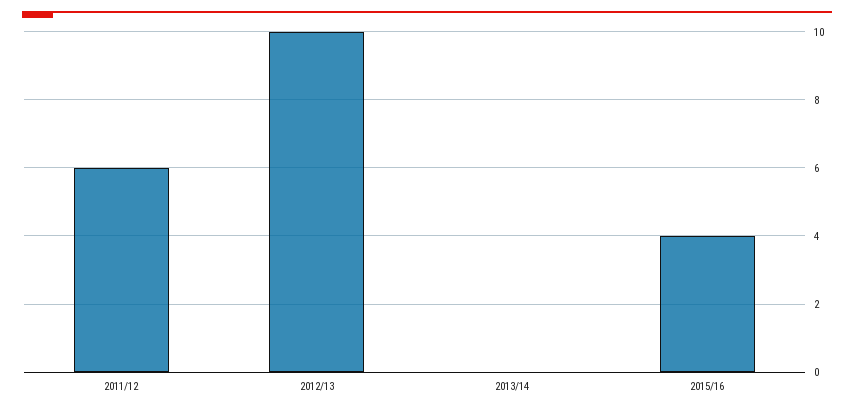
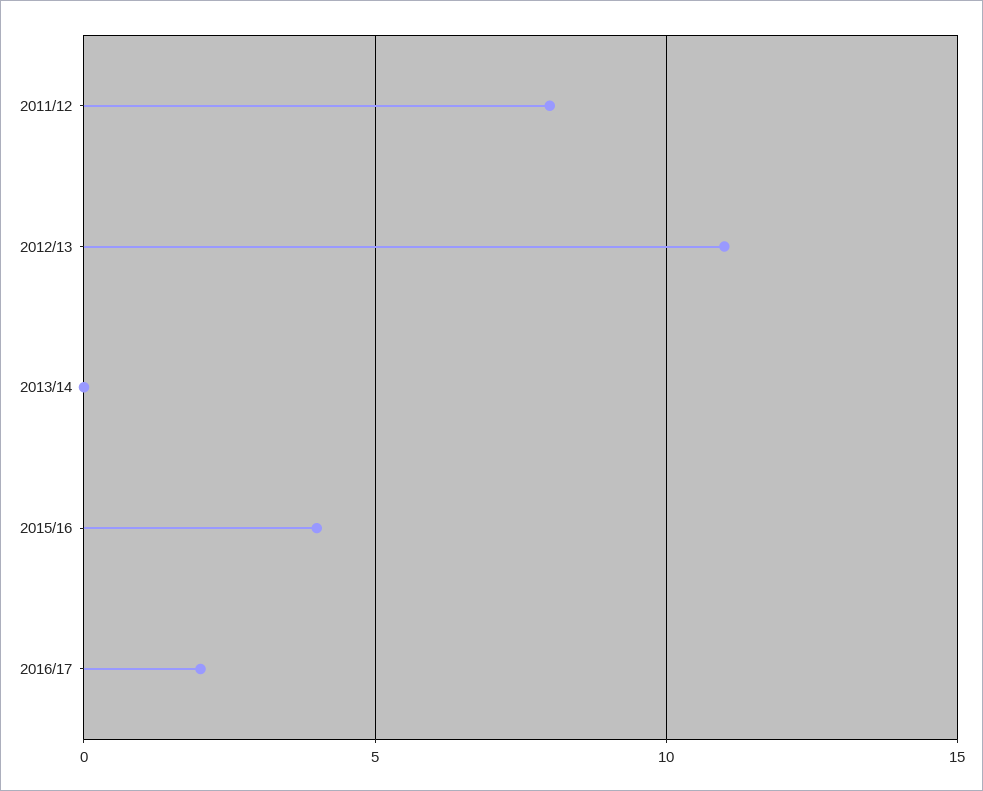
2011/12: 6 -> 8
2012/13: 10 -> 11
2016/17: none -> 2

